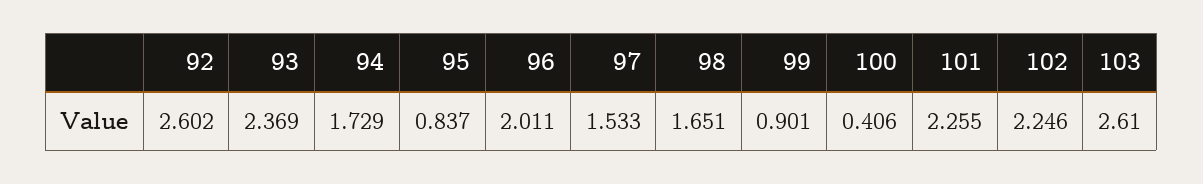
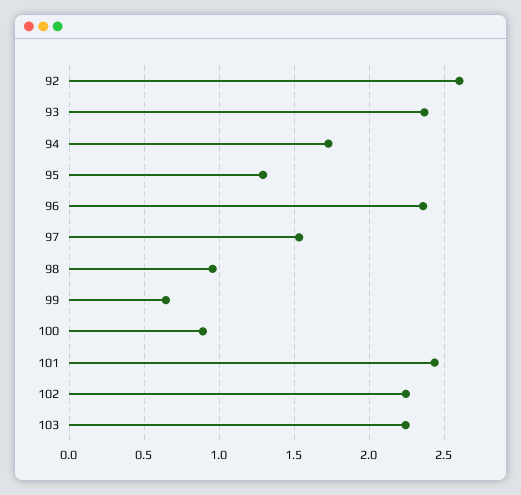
95: 0.837 -> 1.3
96: 2.011 -> 2.35
98: 1.651 -> 0.95
99: 0.901 -> 0.65
100: 0.406 -> 0.9
101: 2.255 -> 2.45
103: 2.61 -> 2.25

